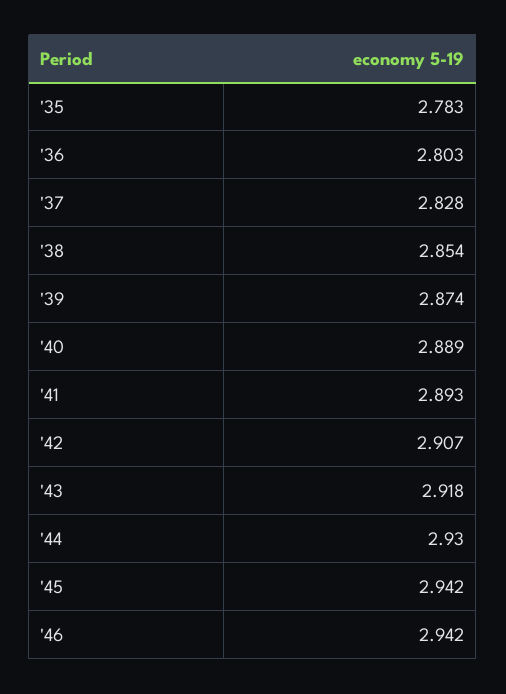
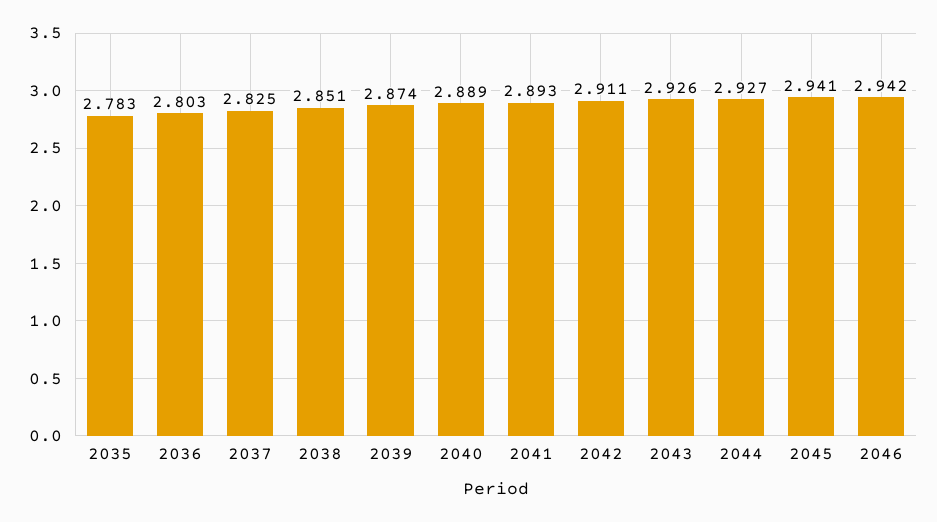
'37: 2.828 -> 2.825
'38: 2.854 -> 2.851
'42: 2.907 -> 2.911
'43: 2.918 -> 2.926
'44: 2.93 -> 2.927
'45: 2.942 -> 2.941

